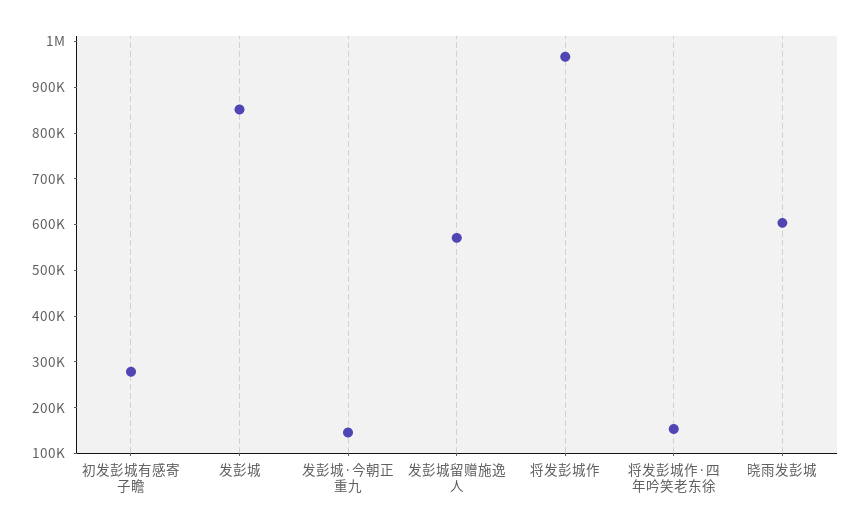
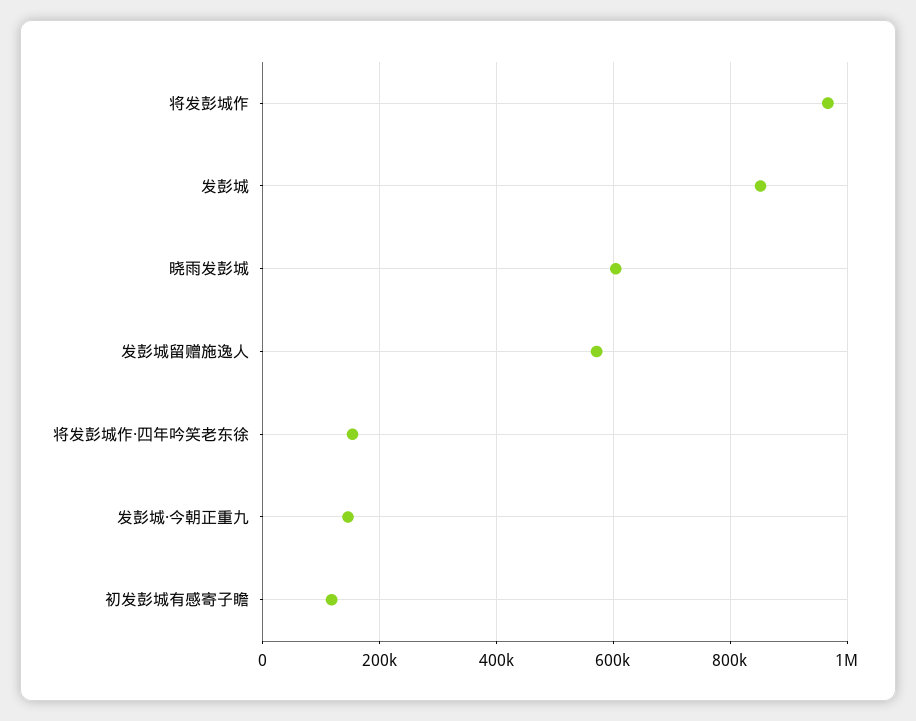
初发彭城有感寄子瞻: 280000 -> 120000

